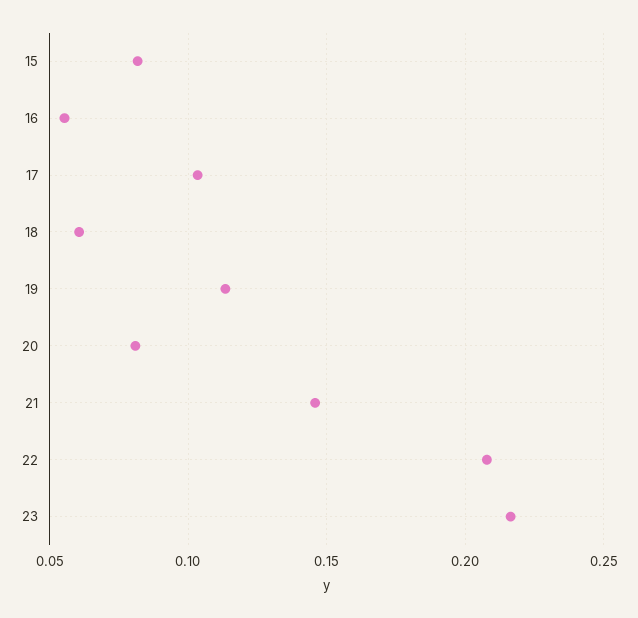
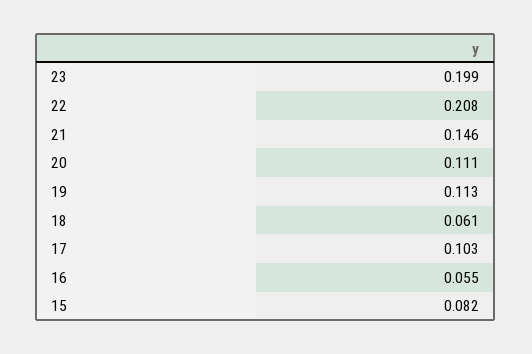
20: 0.08 -> 0.111
23: 0.215 -> 0.199

